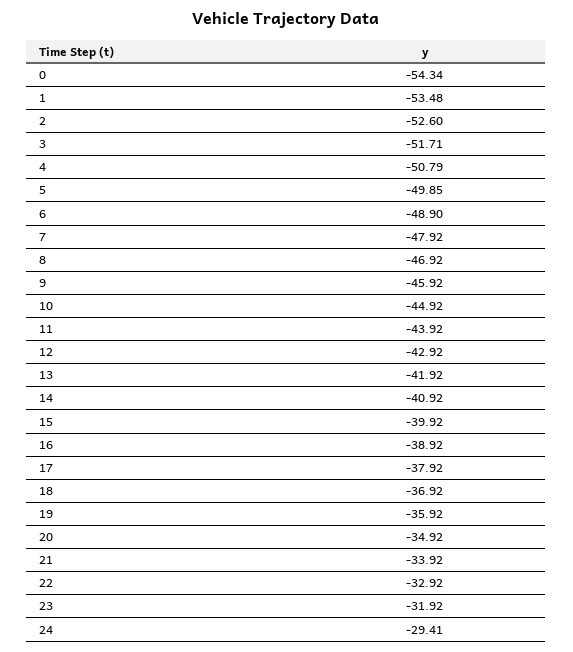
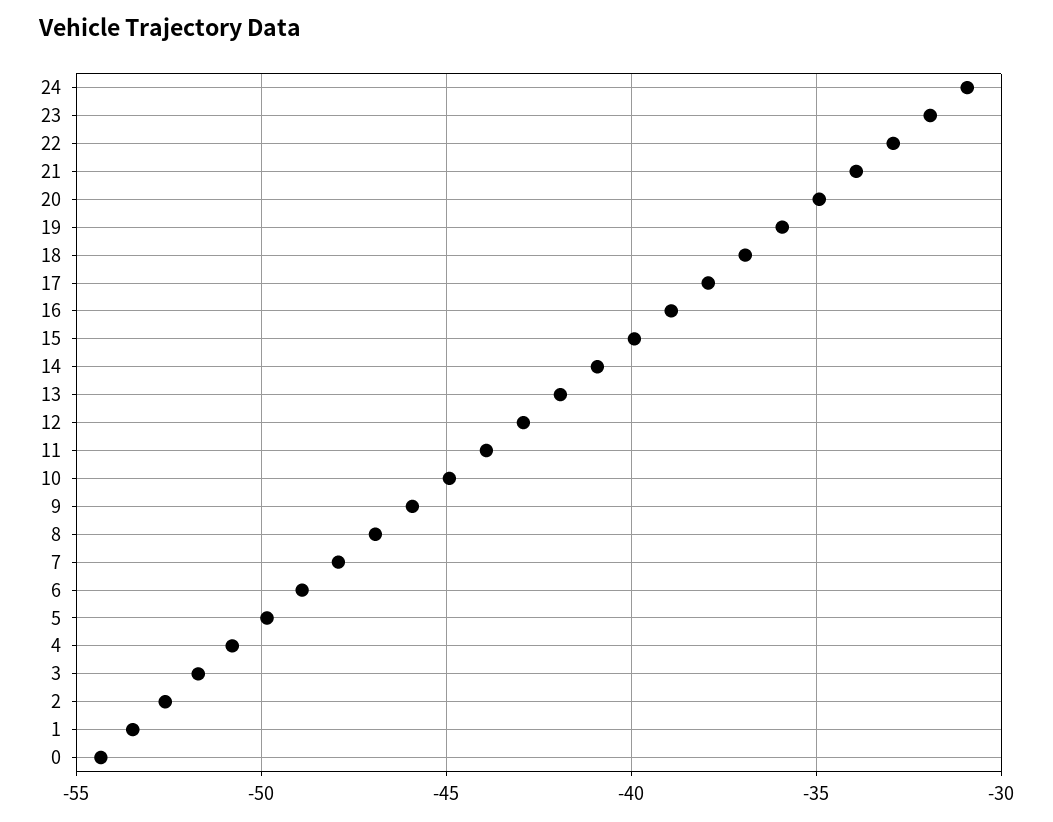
24: -29.41 -> -31

